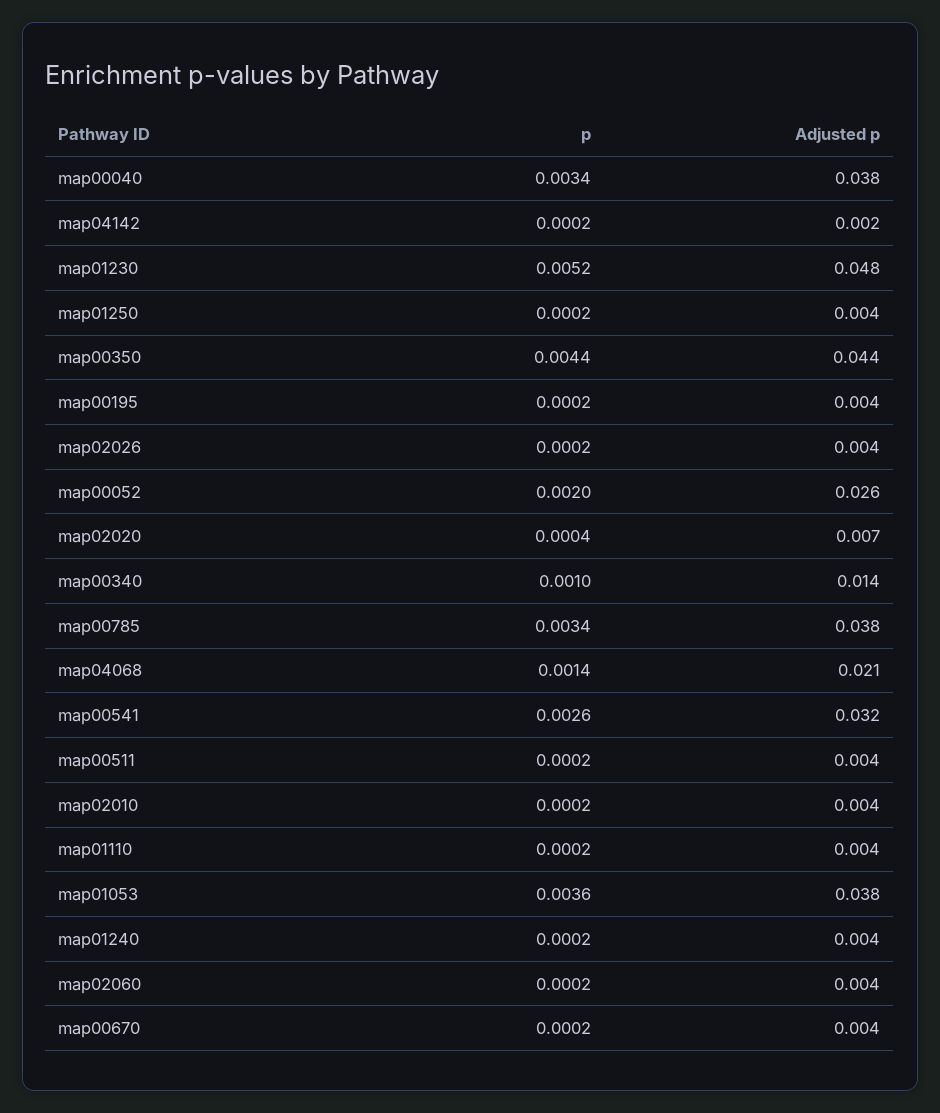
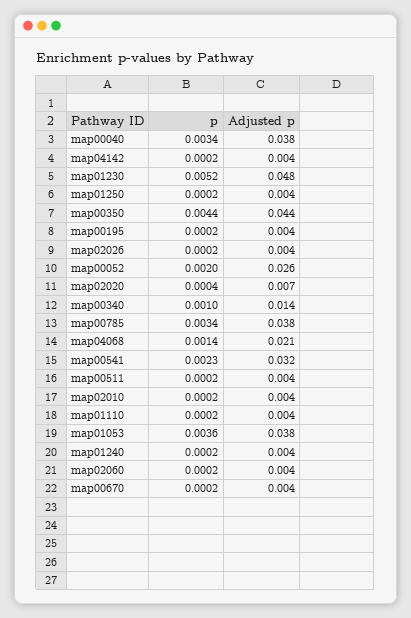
Adjusted p, map04142: 0.002 -> 0.004
p, map00541: 0.0026 -> 0.0023

